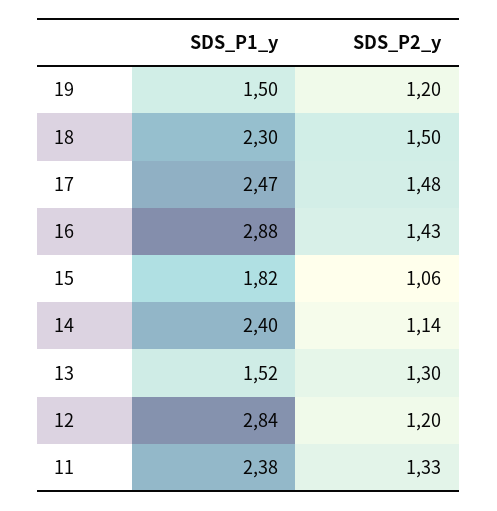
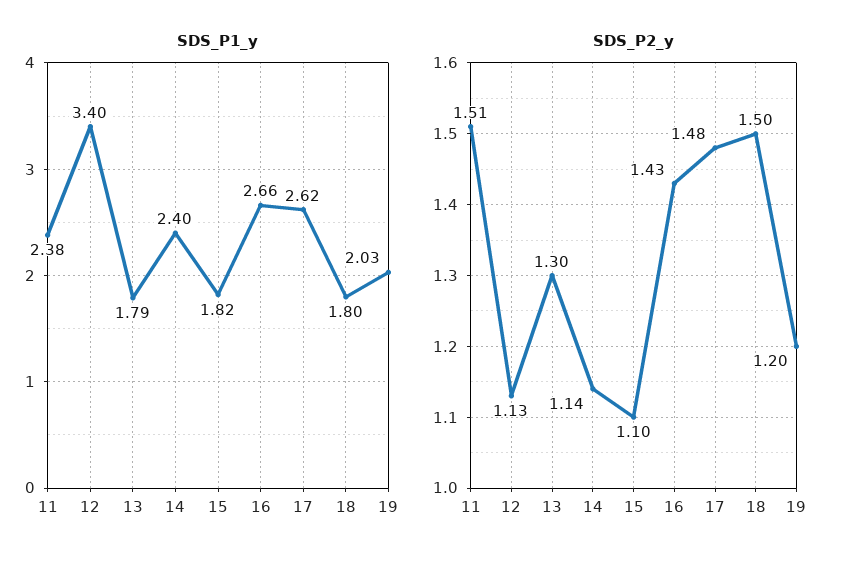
SDS_P1_y, 19: 1.5 -> 2.03
SDS_P1_y, 18: 2.3 -> 1.8
SDS_P1_y, 17: 2.47 -> 2.62
SDS_P1_y, 16: 2.88 -> 2.66
SDS_P2_y, 15: 1.06 -> 1.1
SDS_P1_y, 13: 1.52 -> 1.79
SDS_P1_y, 12: 2.84 -> 3.4
SDS_P2_y, 12: 1.2 -> 1.13
SDS_P2_y, 11: 1.33 -> 1.51

